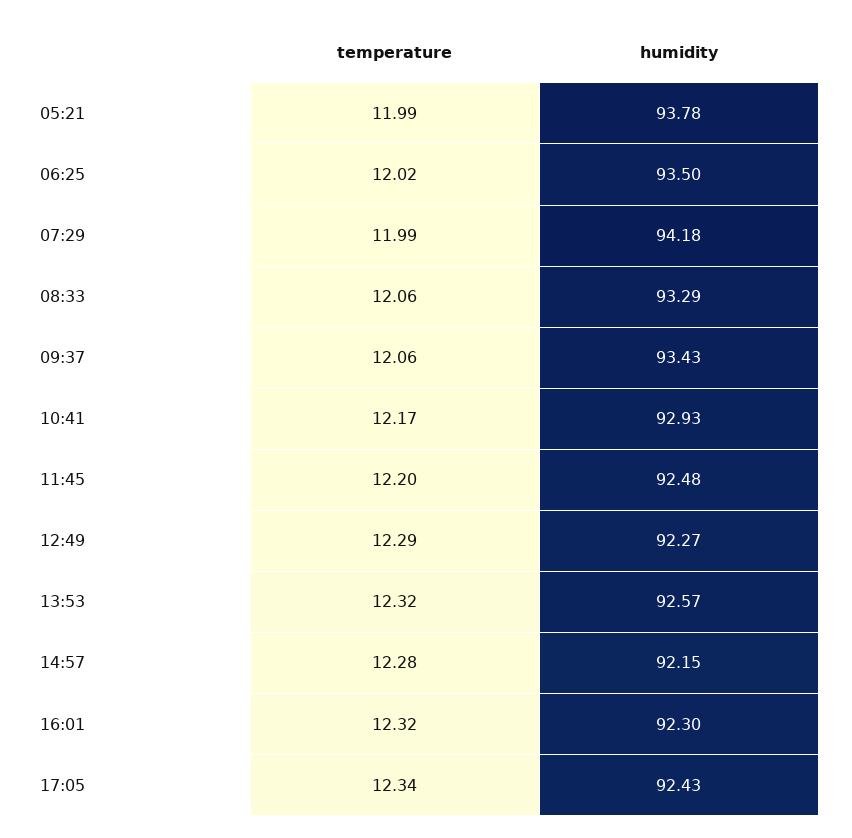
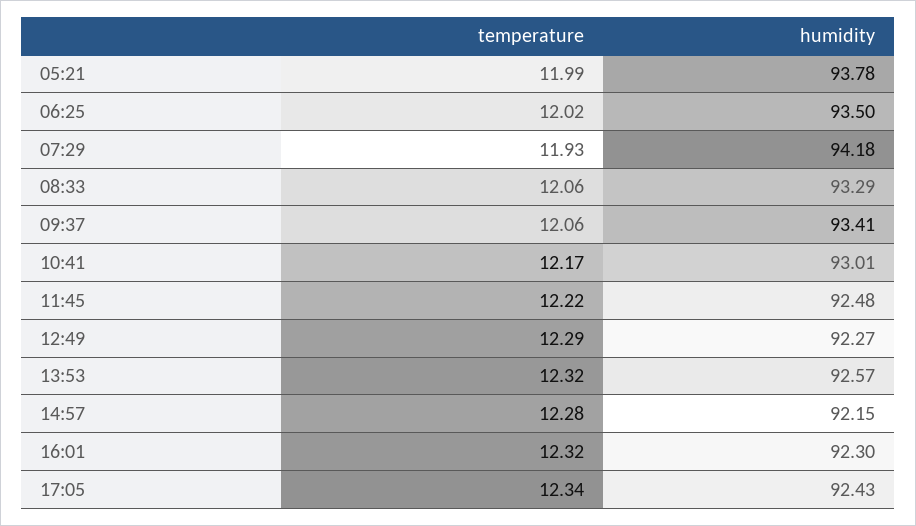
temperature, 07:29: 11.99 -> 11.93
humidity, 09:37: 93.43 -> 93.41
humidity, 10:41: 92.93 -> 93.01
temperature, 11:45: 12.2 -> 12.22

